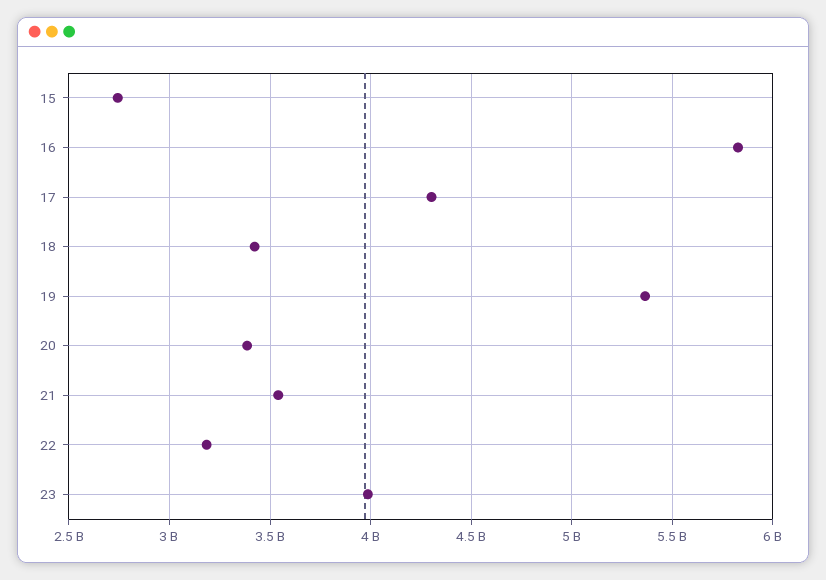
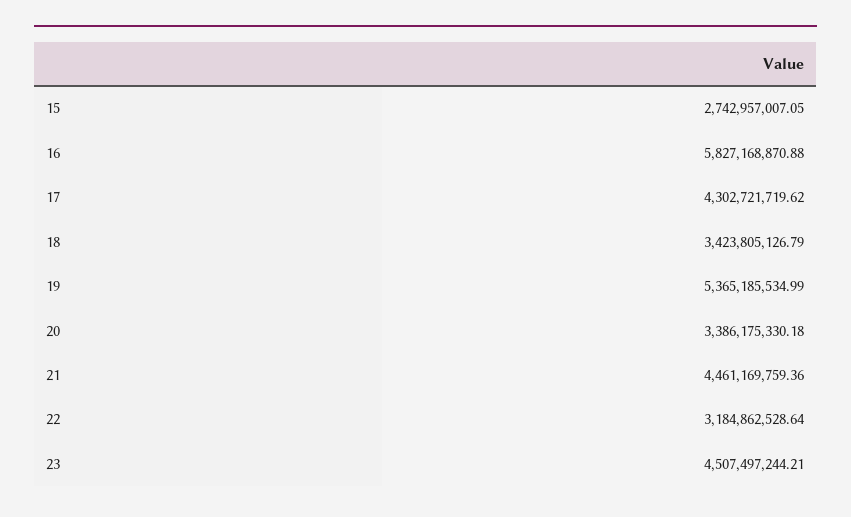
21: 3550000000 -> 4461169759.36
23: 4000000000 -> 4507497244.21

